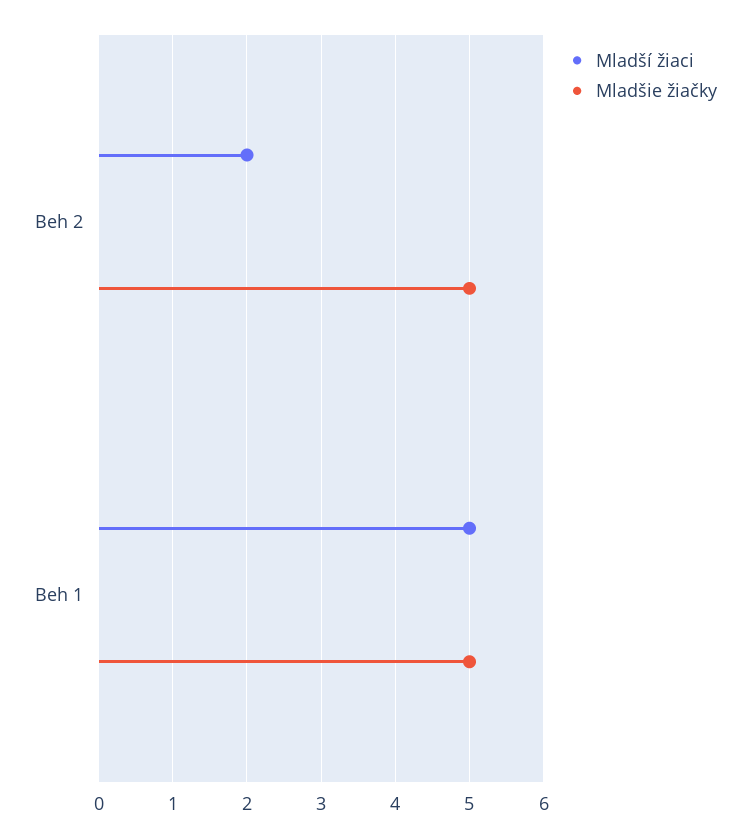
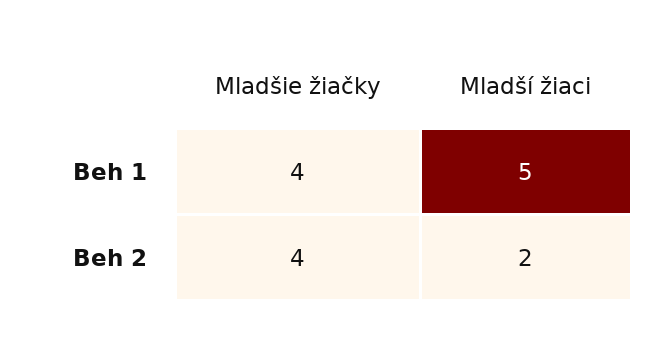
Mladšie žiačky, Beh 2: 5 -> 4
Mladšie žiačky, Beh 1: 5 -> 4

